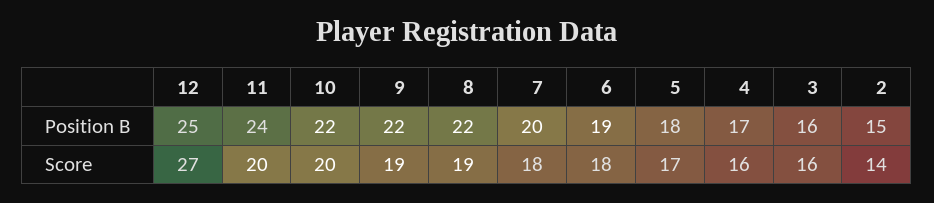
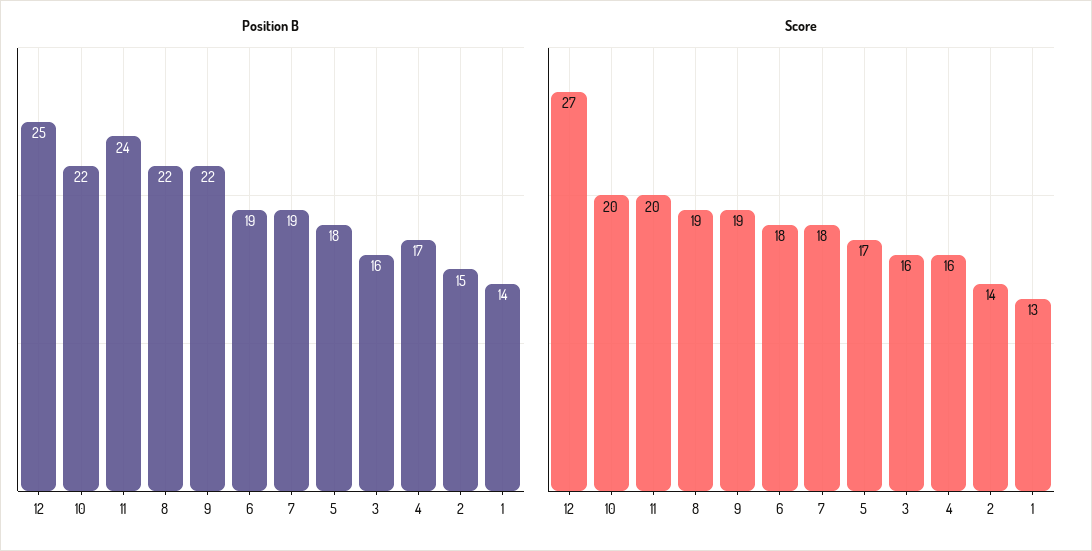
Position B, 7: 20 -> 19
Position B, 1: none -> 14
Score, 1: none -> 13

